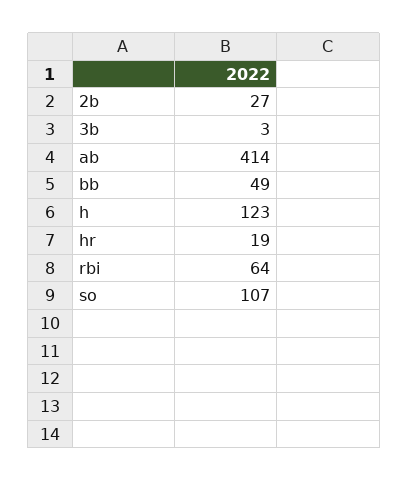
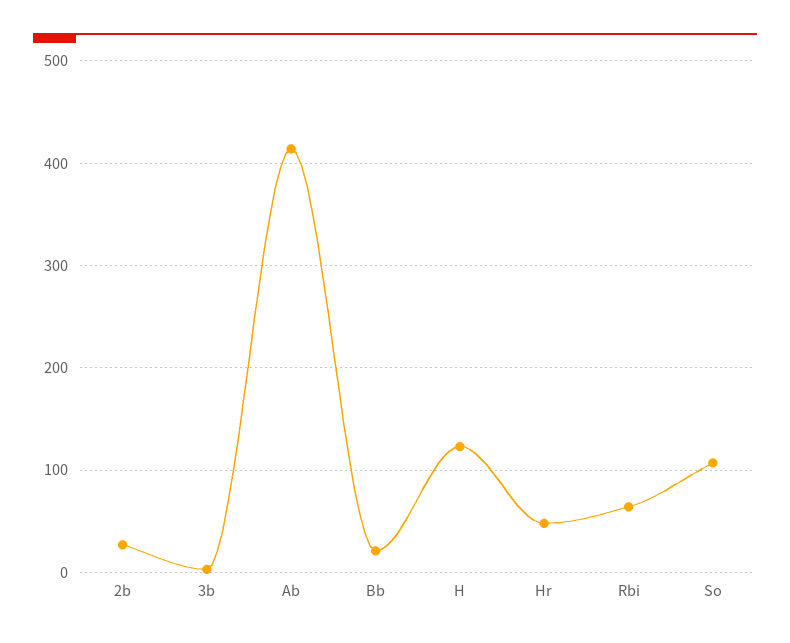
bb: 49 -> 20
hr: 19 -> 50

